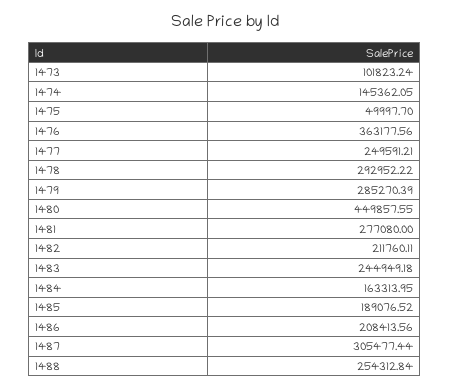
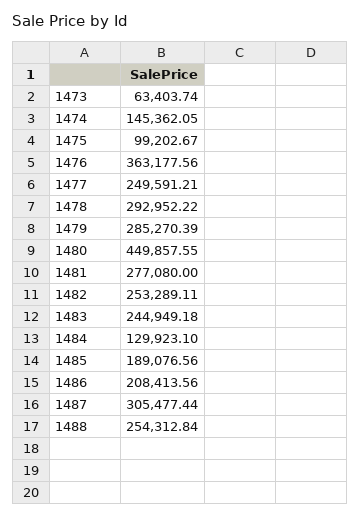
1473: 101823.24 -> 63403.74
1475: 49997.7 -> 99202.67
1482: 211760.11 -> 253289.11
1484: 163313.95 -> 129923.1
1485: 189076.52 -> 189076.56

